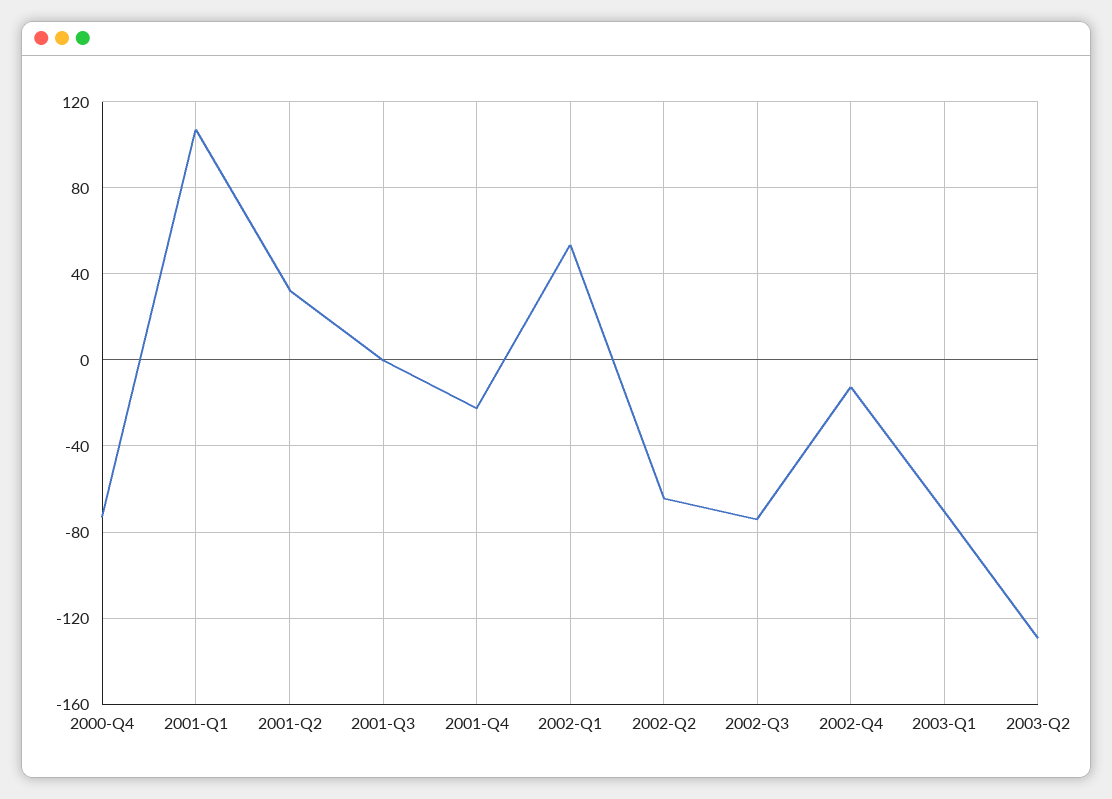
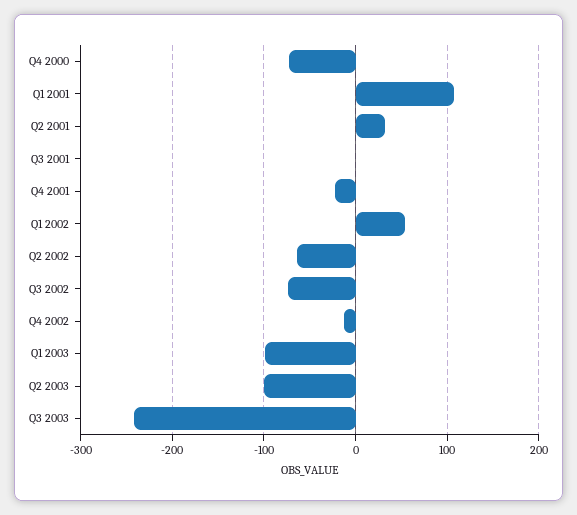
2003-Q1: -70 -> -100
2003-Q2: -130 -> -100
Q3 2003: none -> -240

